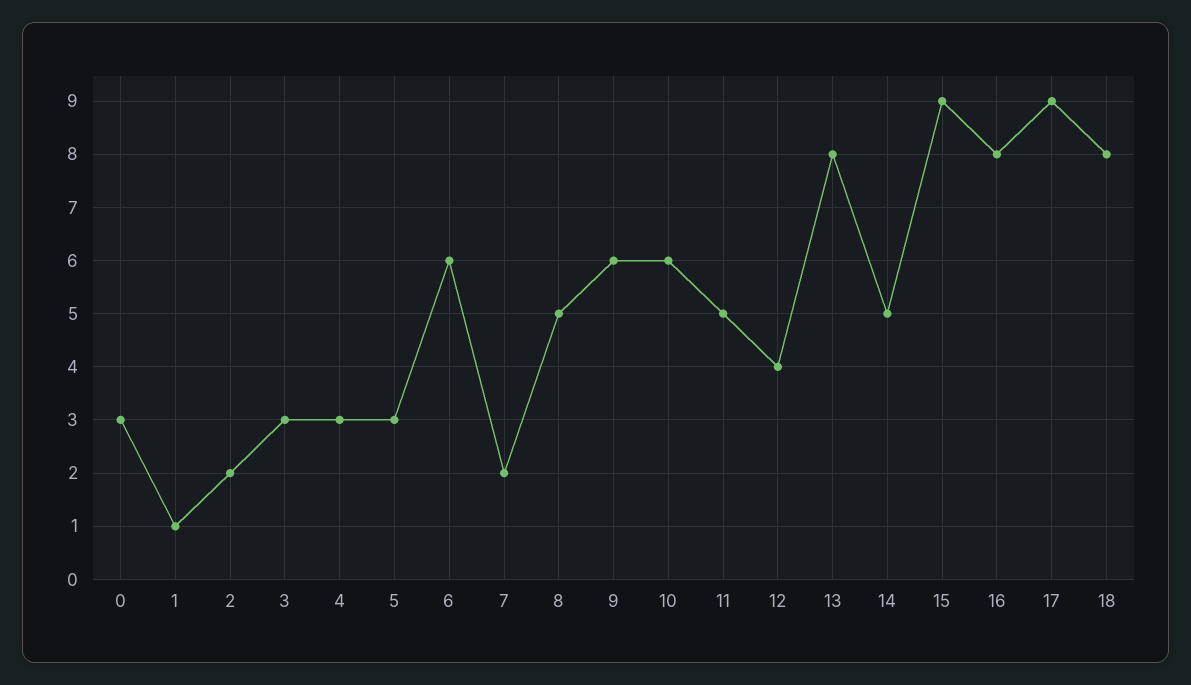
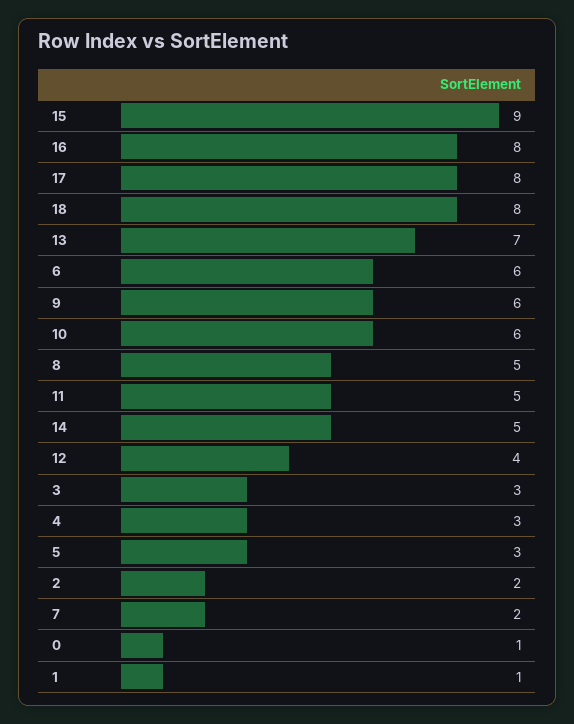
0: 3 -> 1
13: 8 -> 7
17: 9 -> 8

